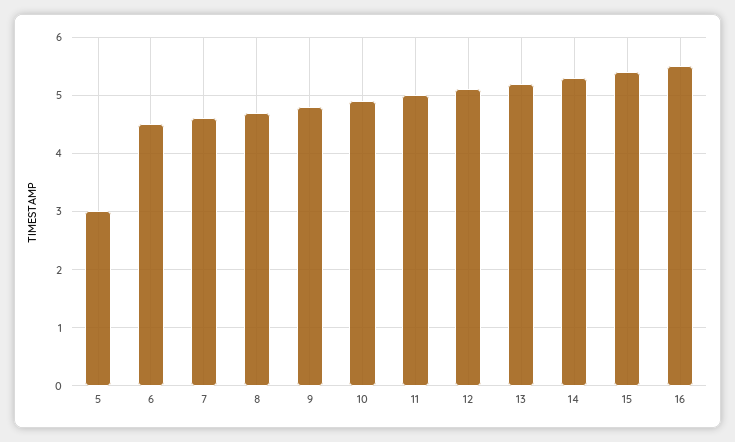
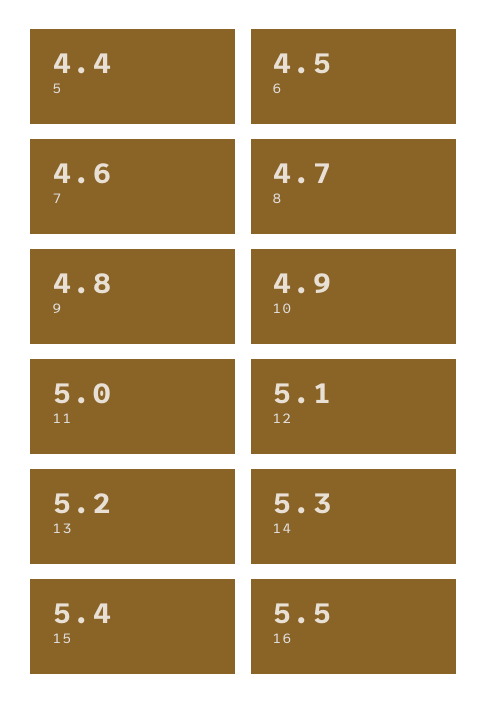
5: 3 -> 4.4

